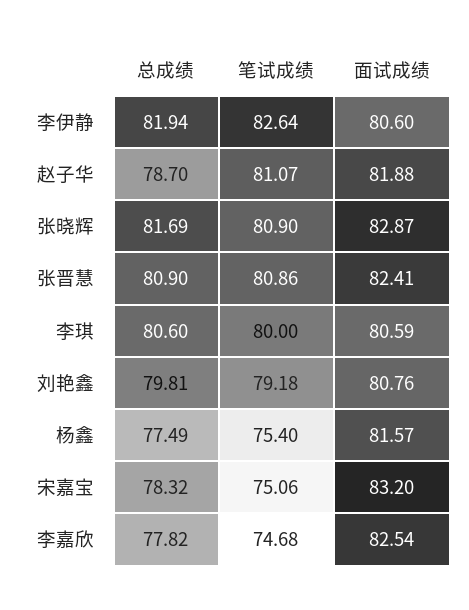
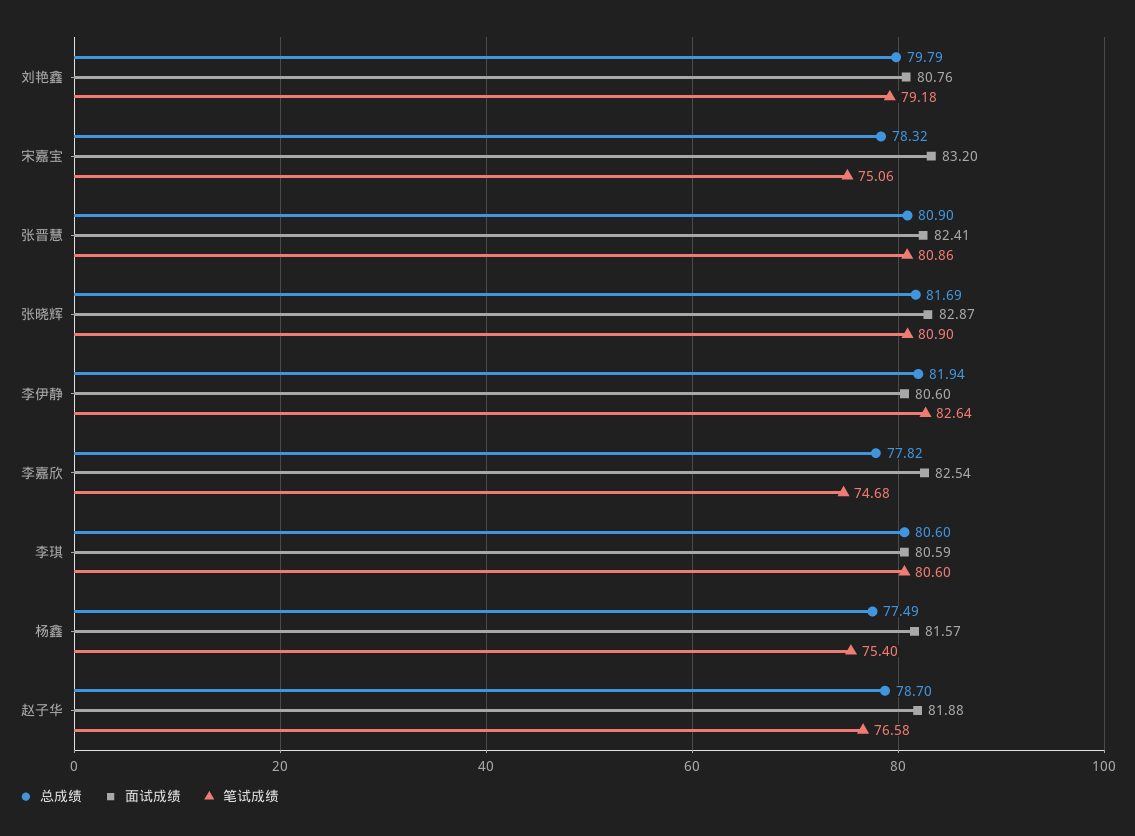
笔试成绩, 赵子华: 81.07 -> 76.58
笔试成绩, 李琪: 80 -> 80.6
总成绩, 刘艳鑫: 79.81 -> 79.79

